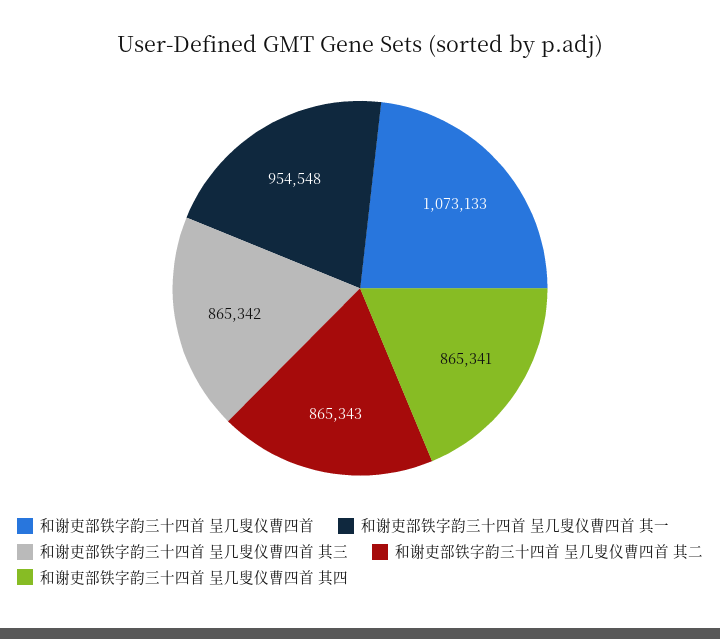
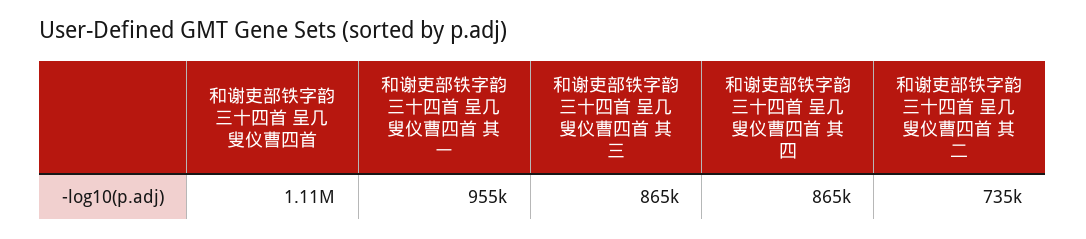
和谢吏部铁字韵三十四首 呈几叟仪曹四首: 1073133 -> 1110000
和谢吏部铁字韵三十四首 呈几叟仪曹四首 其二: 865343 -> 735000

